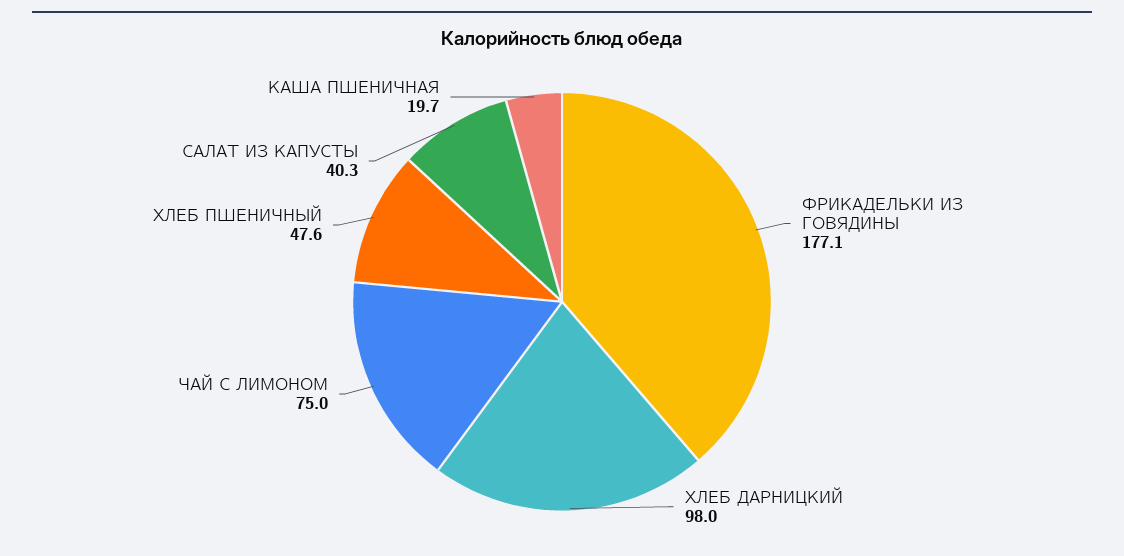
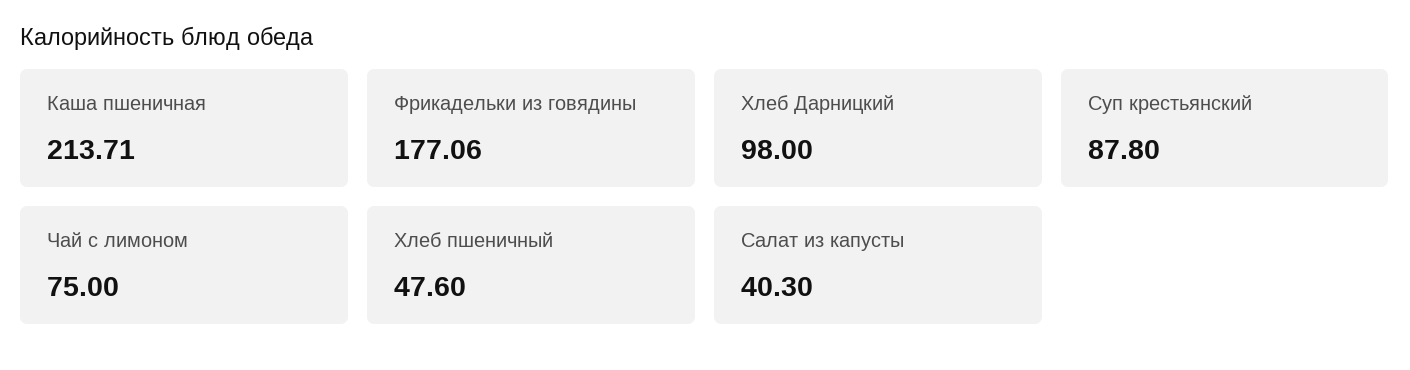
КАША ПШЕНИЧНАЯ: 19.7 -> 213.71
Суп крестьянский: none -> 87.8

